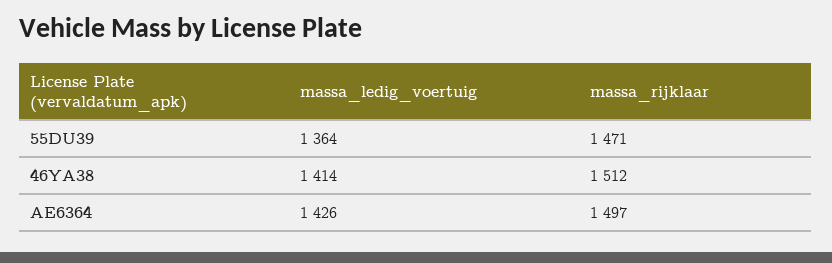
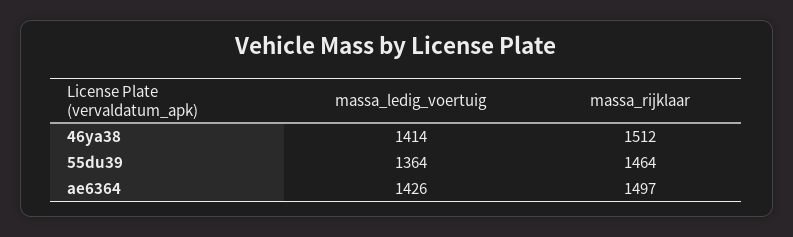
massa_rijklaar, 55DU39: 1471 -> 1464

